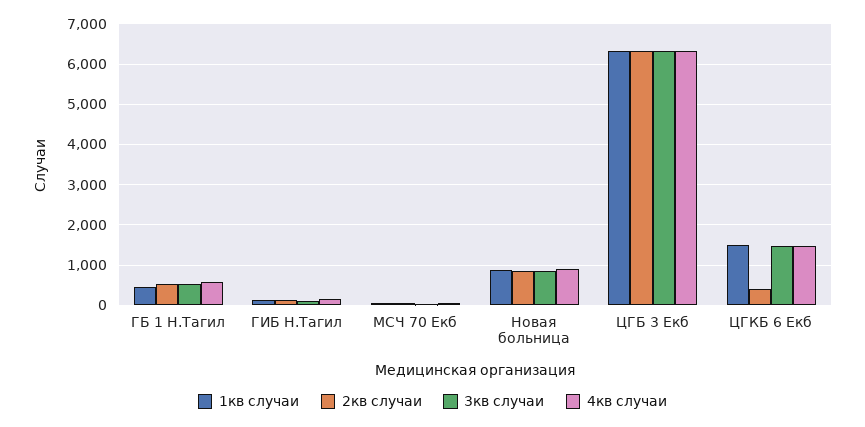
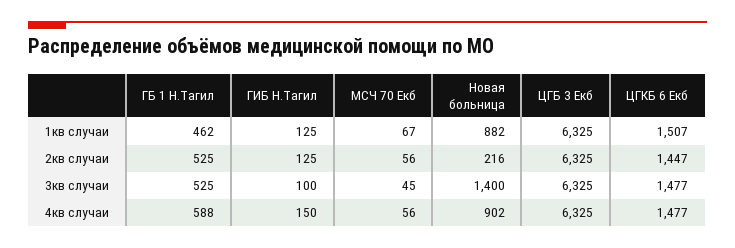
2кв случаи, Новая больница: 800 -> 216
3кв случаи, Новая больница: 800 -> 1400
2кв случаи, ЦГКБ 6 Екб: 400 -> 1447

